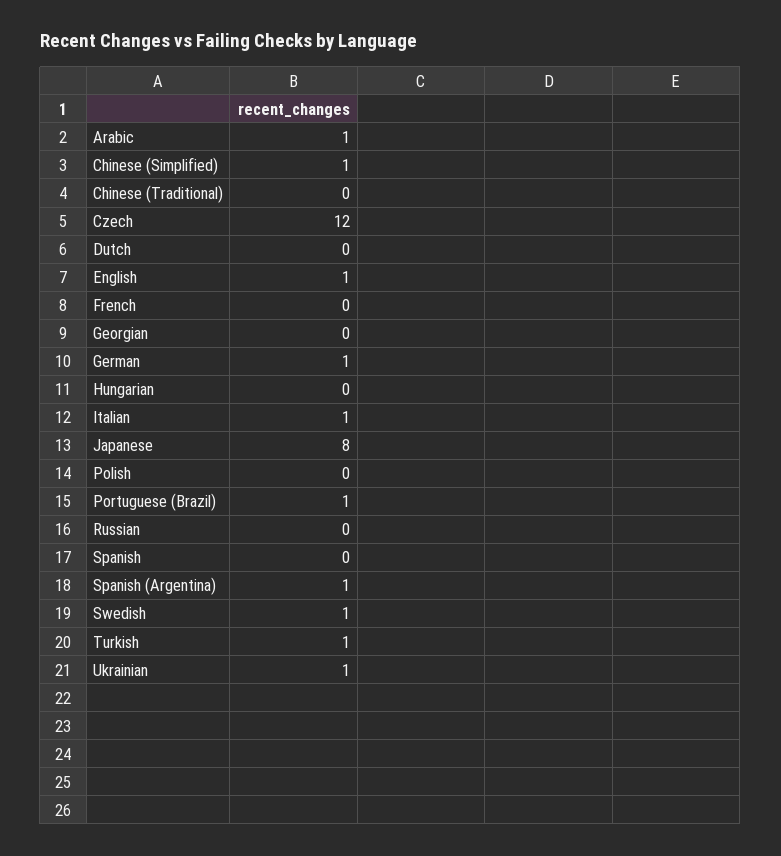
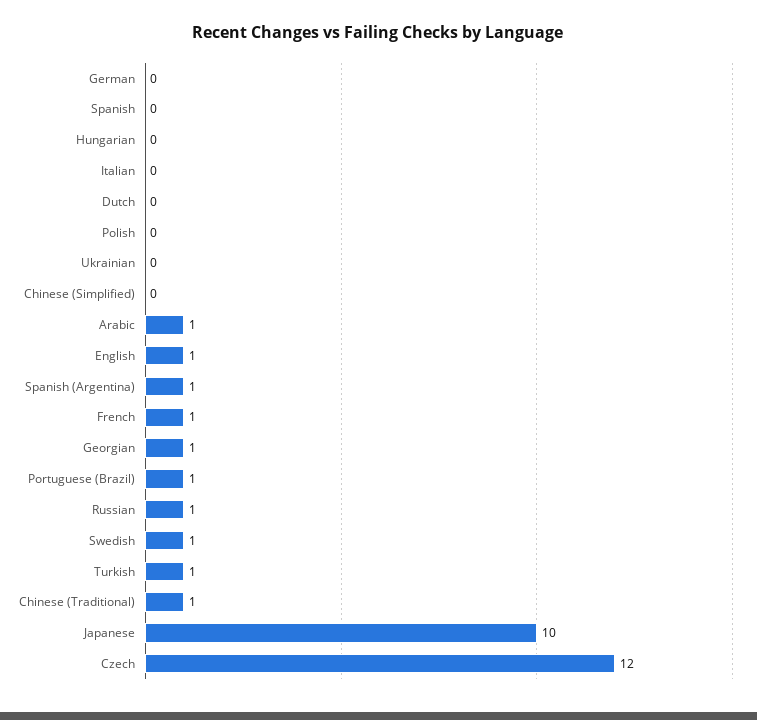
Chinese (Simplified): 1 -> 0
Chinese (Traditional): 0 -> 1
French: 0 -> 1
Georgian: 0 -> 1
German: 1 -> 0
Italian: 1 -> 0
Japanese: 8 -> 10
Russian: 0 -> 1
Ukrainian: 1 -> 0

